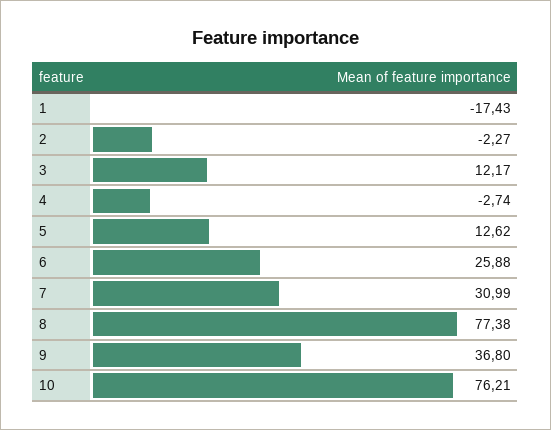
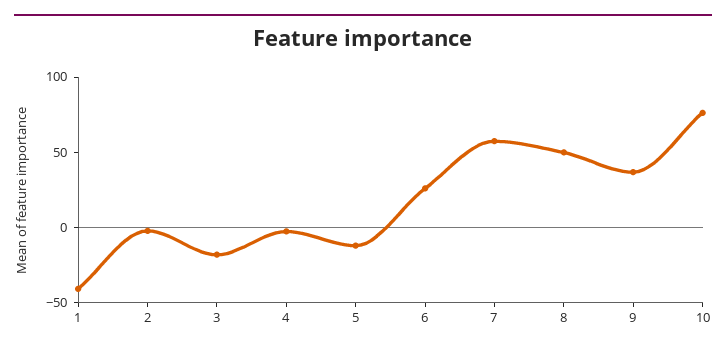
1: -17.43 -> -40
3: 12.17 -> -20
5: 12.62 -> -10
7: 30.99 -> 60
8: 77.38 -> 50

